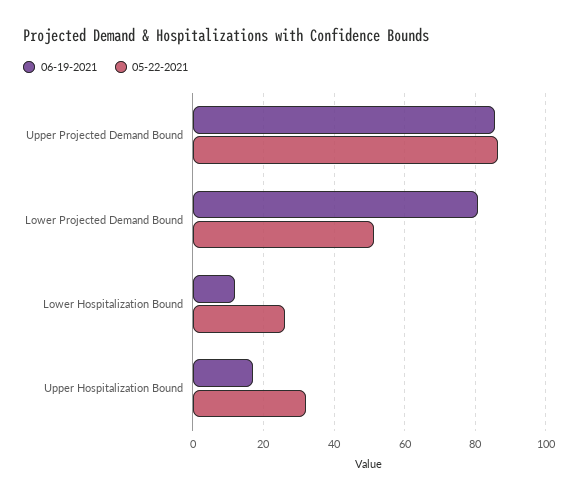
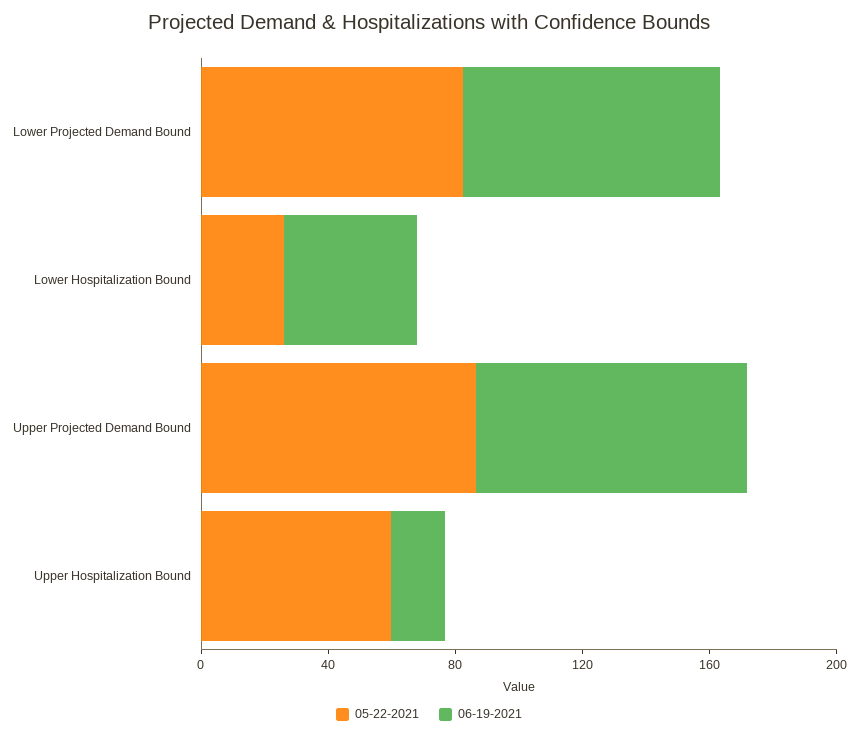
05-22-2021, Lower Projected Demand Bound: 52 -> 80
06-19-2021, Lower Hospitalization Bound: 12 -> 40
05-22-2021, Upper Hospitalization Bound: 32 -> 60

